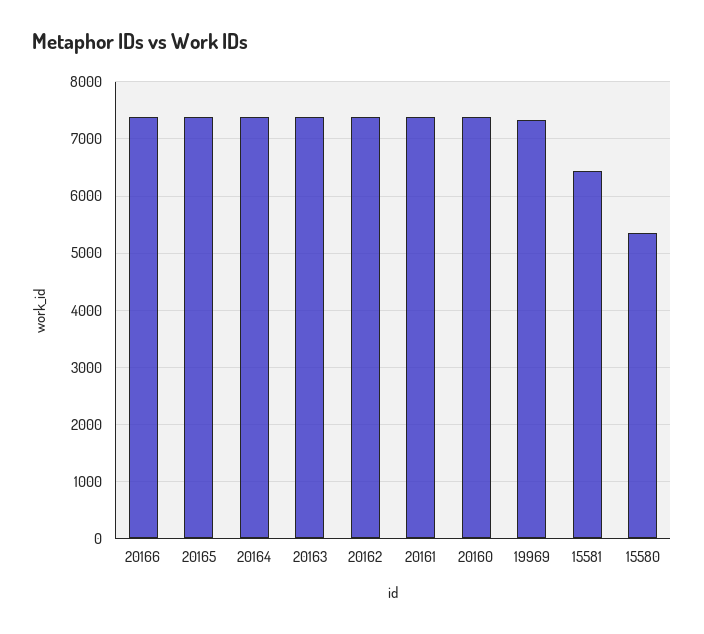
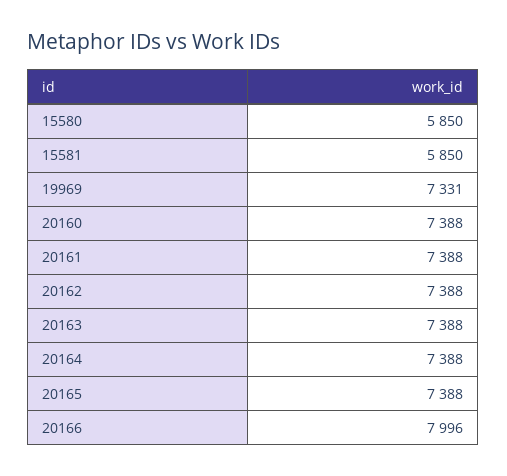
20166: 7400 -> 7996
15581: 6400 -> 5850
15580: 5400 -> 5850

